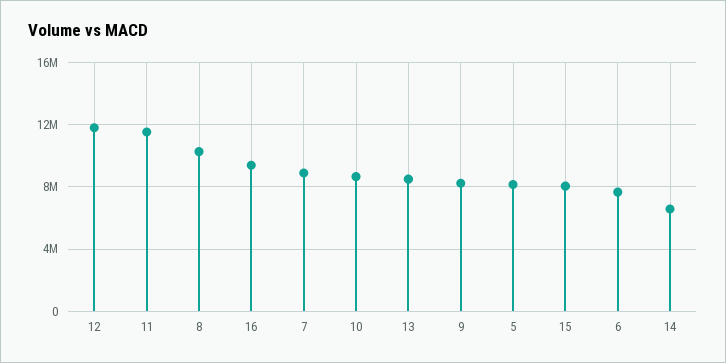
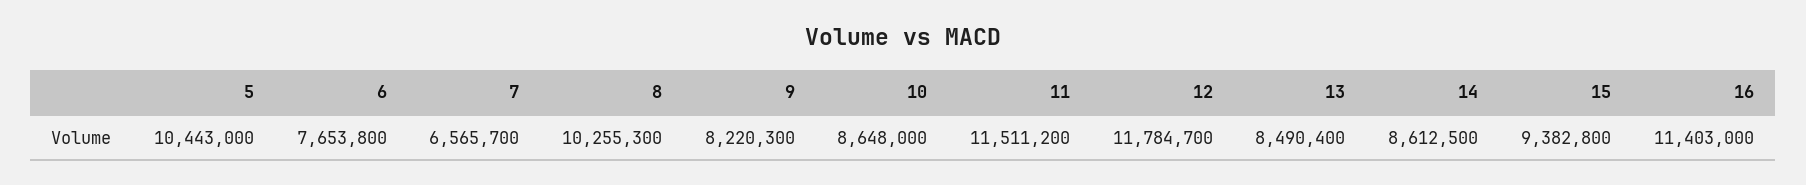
16: 9500000 -> 11403000
7: 9000000 -> 6565700
5: 8000000 -> 10443000
15: 8000000 -> 9382800
14: 6500000 -> 8612500

